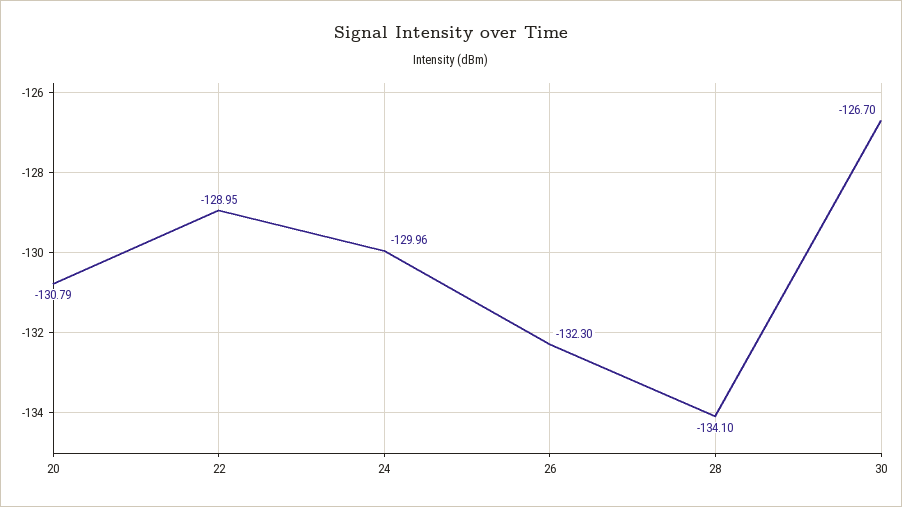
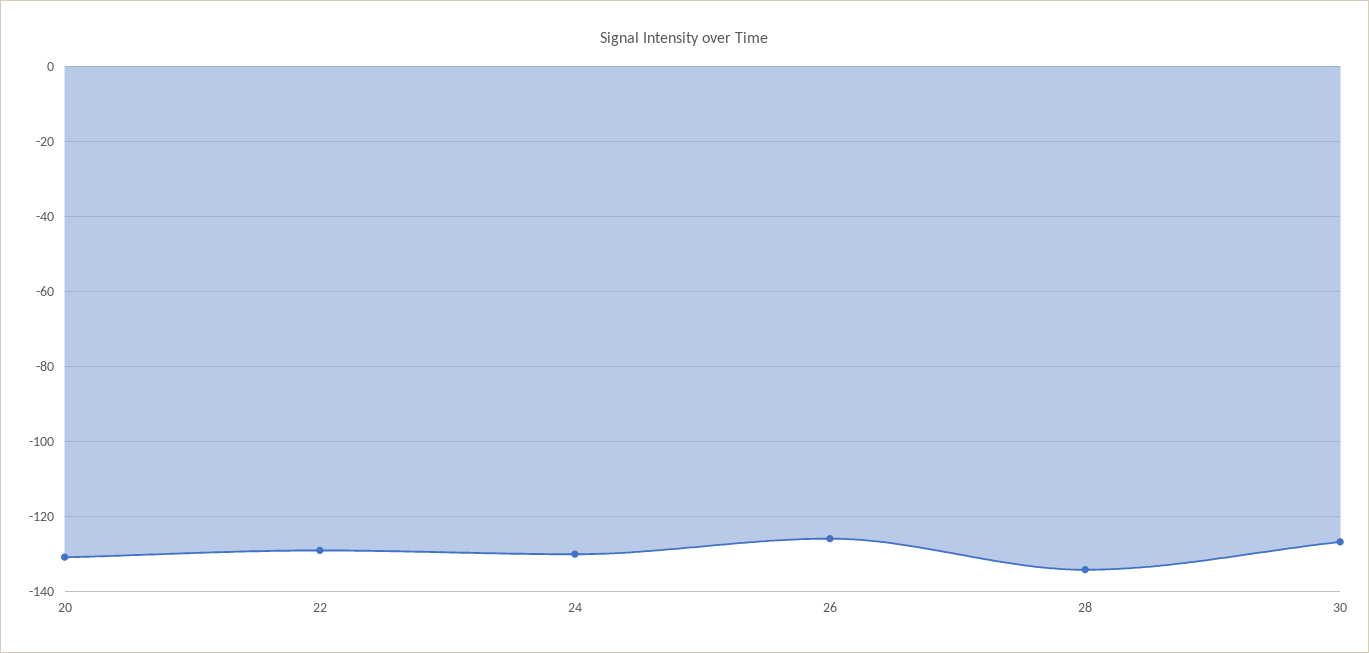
26: -132.3 -> -126

